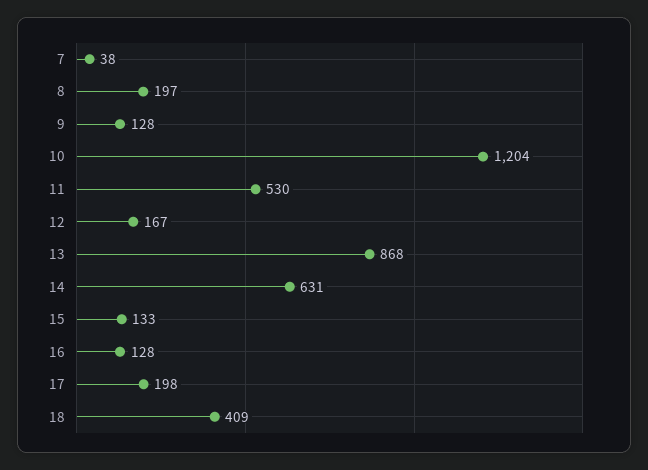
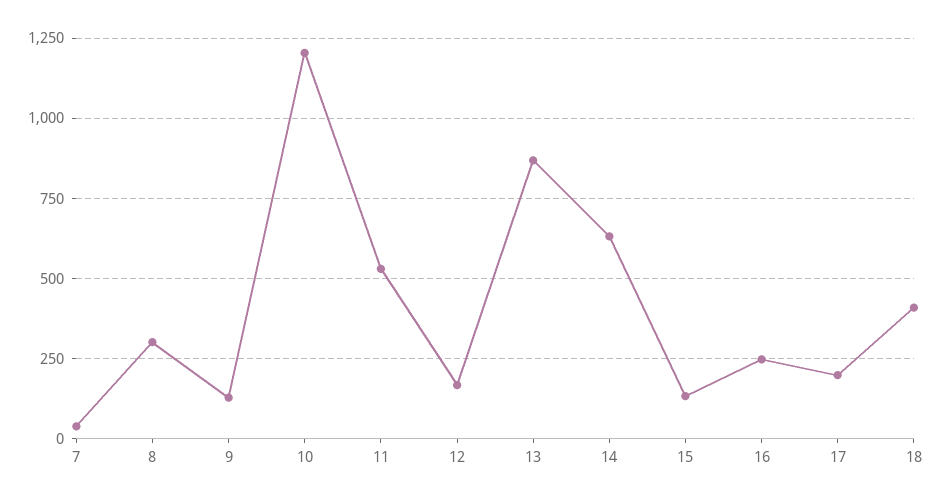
8: 197 -> 300
16: 128 -> 250

